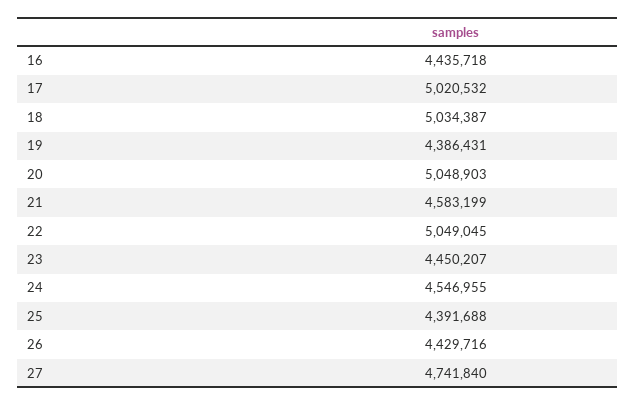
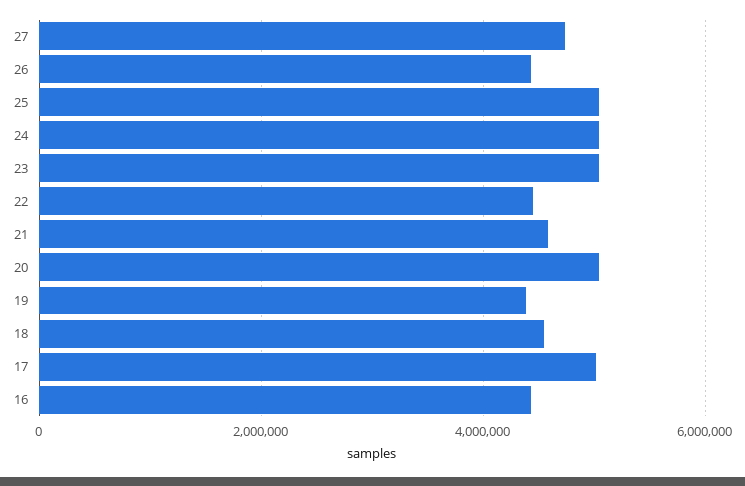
18: 5034387 -> 4600000
22: 5049045 -> 4400000
23: 4450207 -> 5000000
24: 4546955 -> 5000000
25: 4391688 -> 5000000

